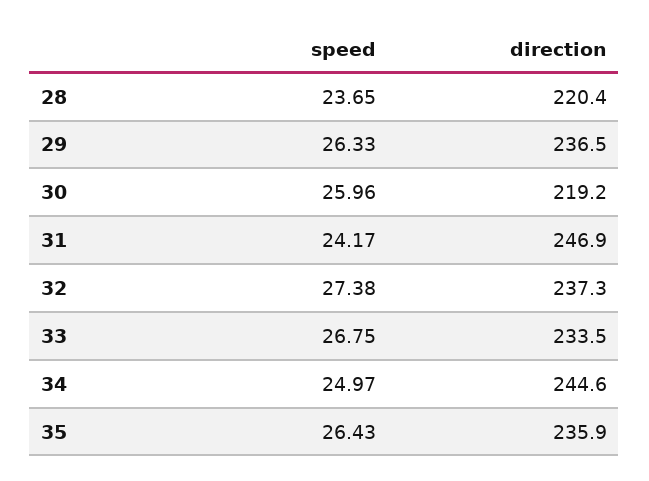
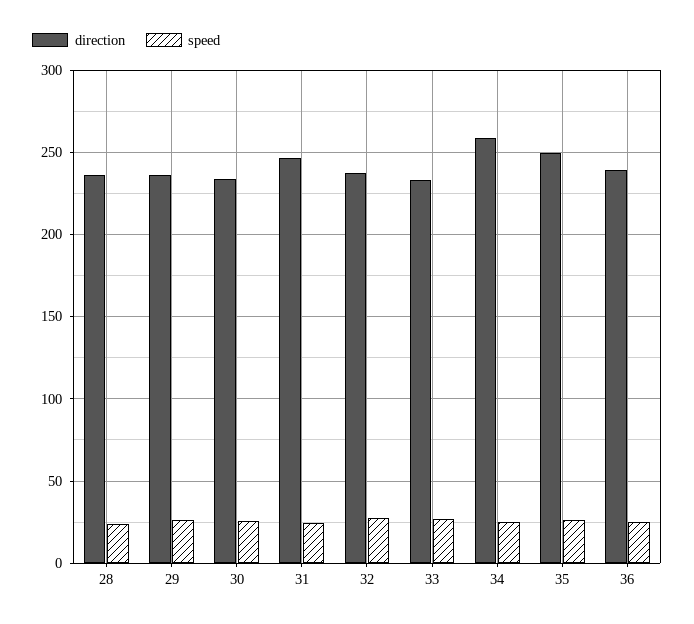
direction, 28: 220.4 -> 235
direction, 30: 219.2 -> 235
direction, 34: 244.6 -> 260
direction, 35: 235.9 -> 250
direction, 36: none -> 240
speed, 36: none -> 25

